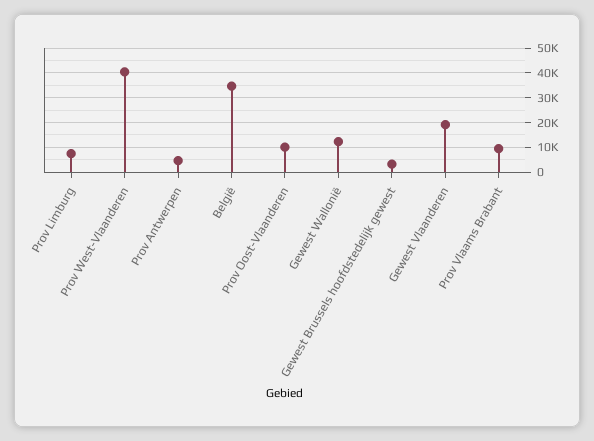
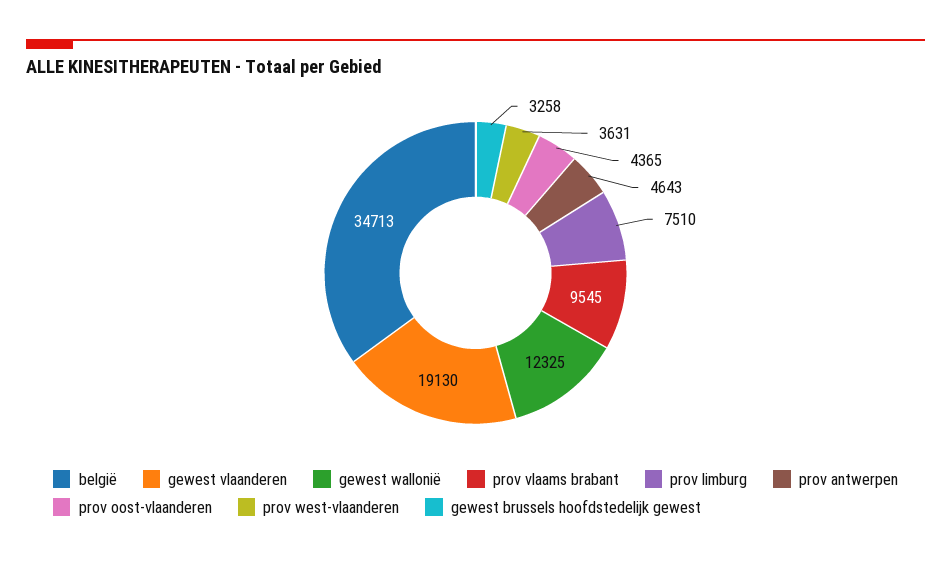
Prov West-Vlaanderen: 40000 -> 3631
Prov Oost-Vlaanderen: 10000 -> 4365

